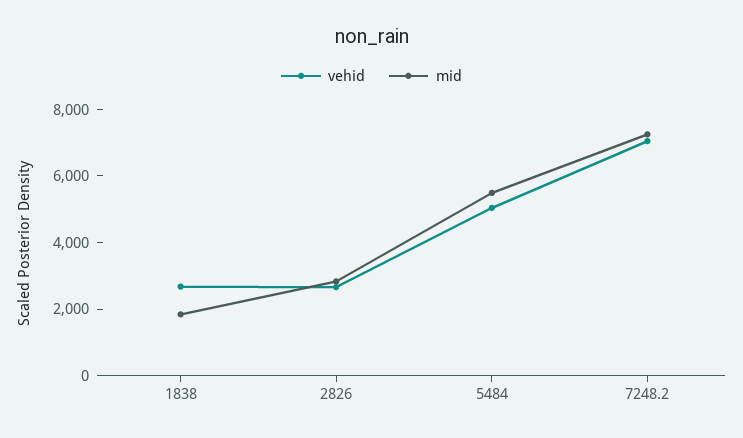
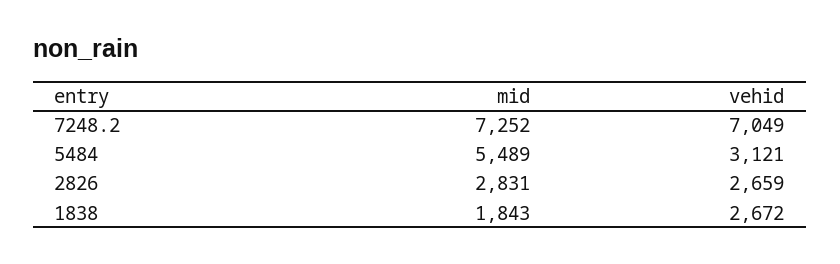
vehid, 5484: 5000 -> 3121

